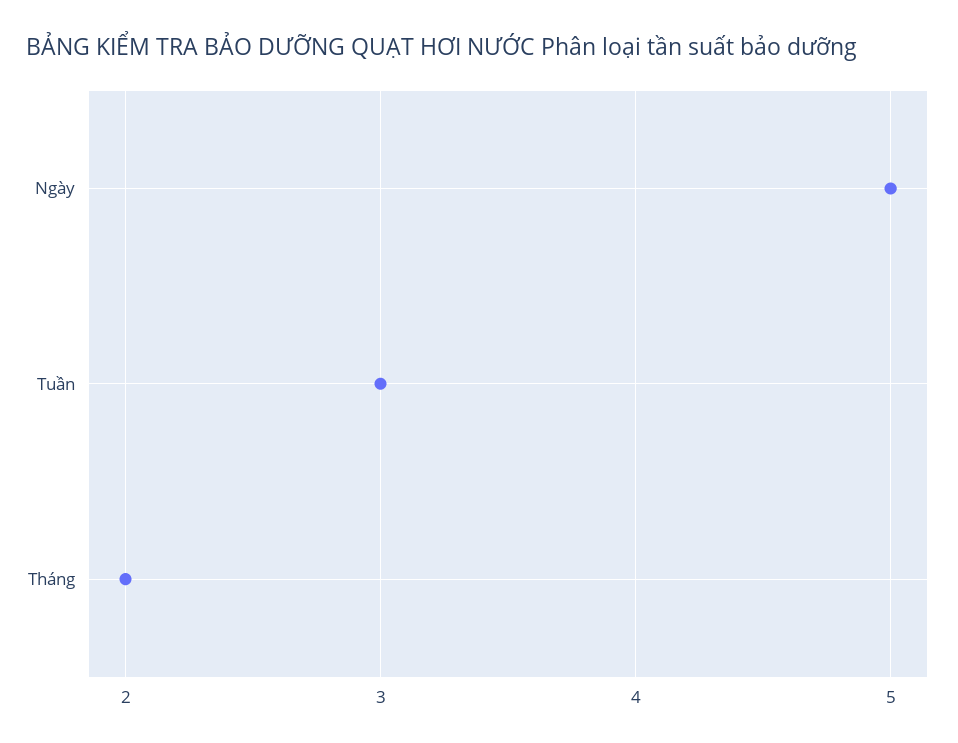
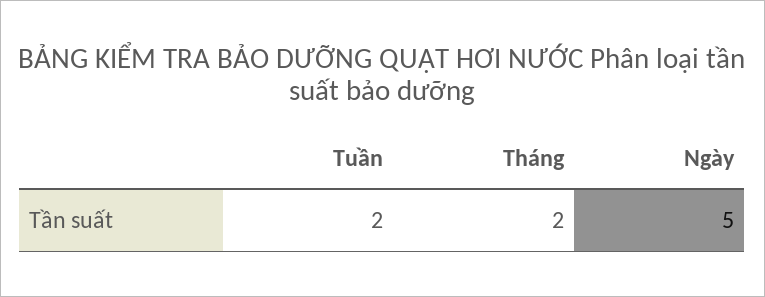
Tuần: 3 -> 2

